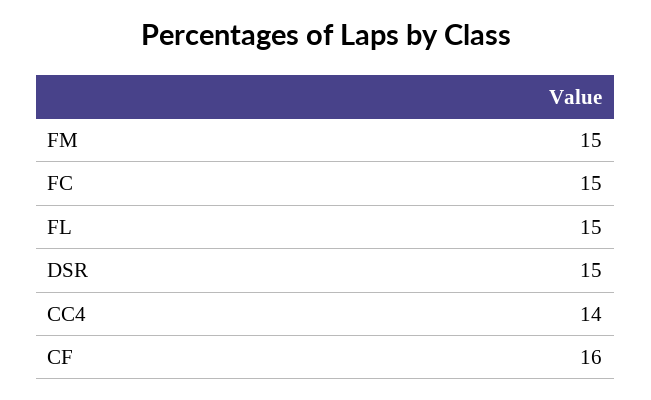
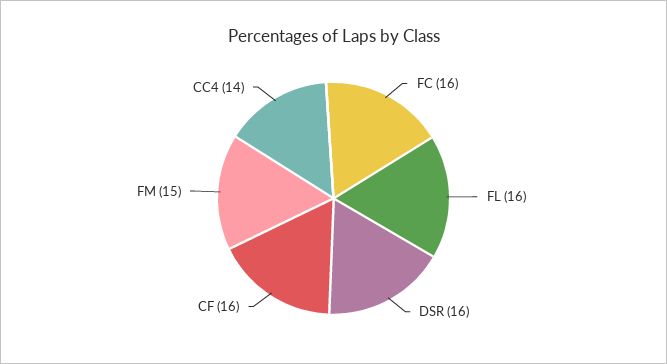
FC: 15 -> 16
FL: 15 -> 16
DSR: 15 -> 16

